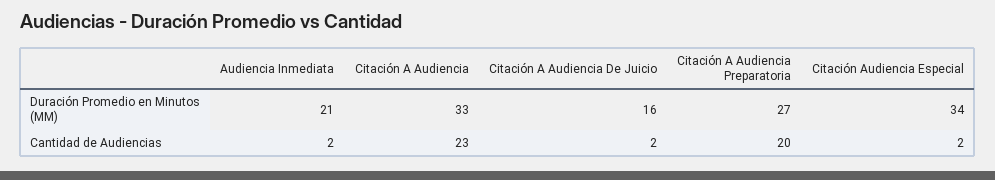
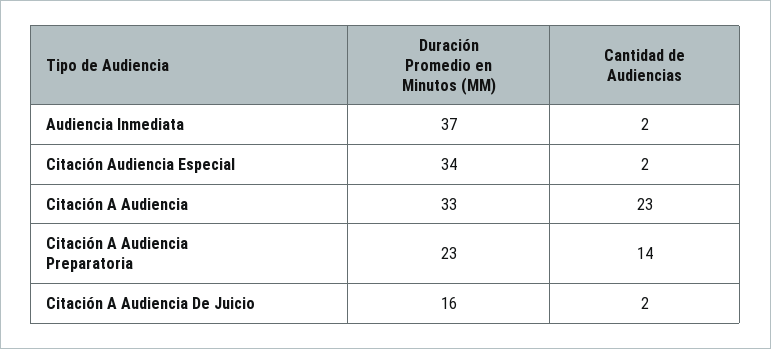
Audiencia Inmediata, Duración Promedio en Minutos (MM): 21 -> 37
Citación A Audiencia Preparatoria, Duración Promedio en Minutos (MM): 27 -> 23
Citación A Audiencia Preparatoria, Cantidad de Audiencias: 20 -> 14

